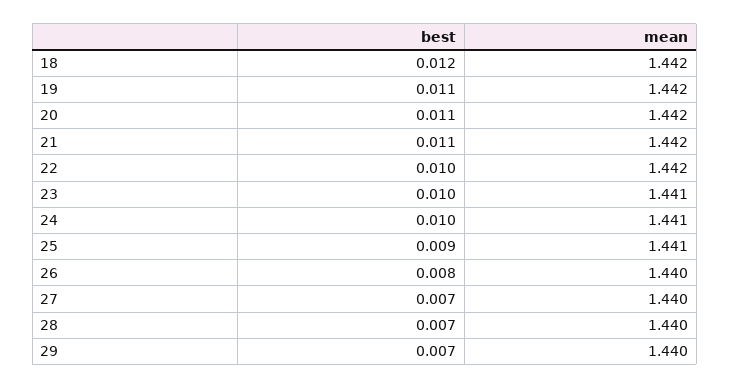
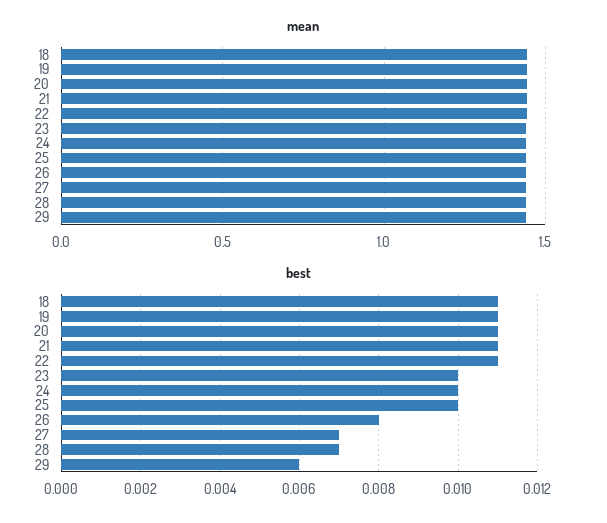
best, 18: 0.012 -> 0.011
best, 22: 0.01 -> 0.011
best, 25: 0.009 -> 0.01
best, 29: 0.007 -> 0.006

